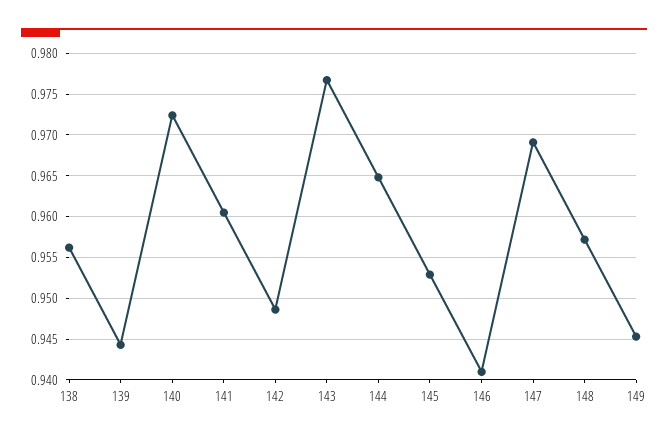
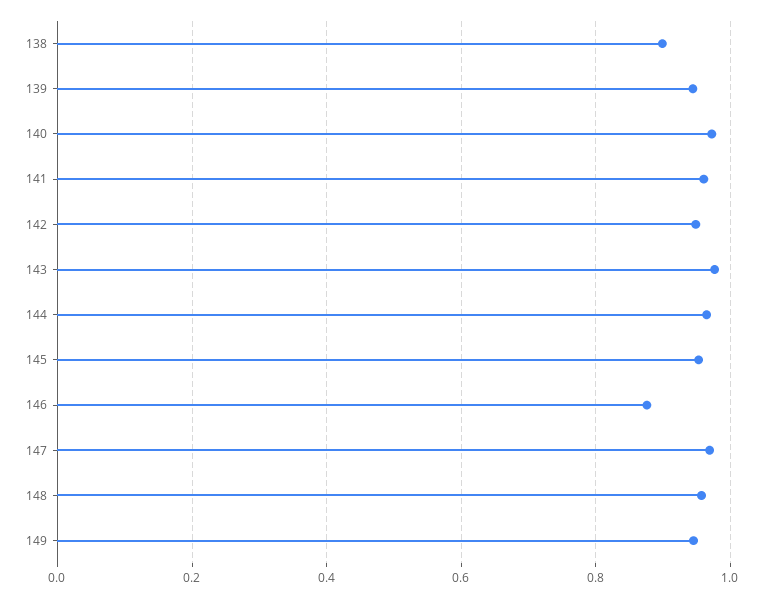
138: 0.956 -> 0.9
146: 0.941 -> 0.88

